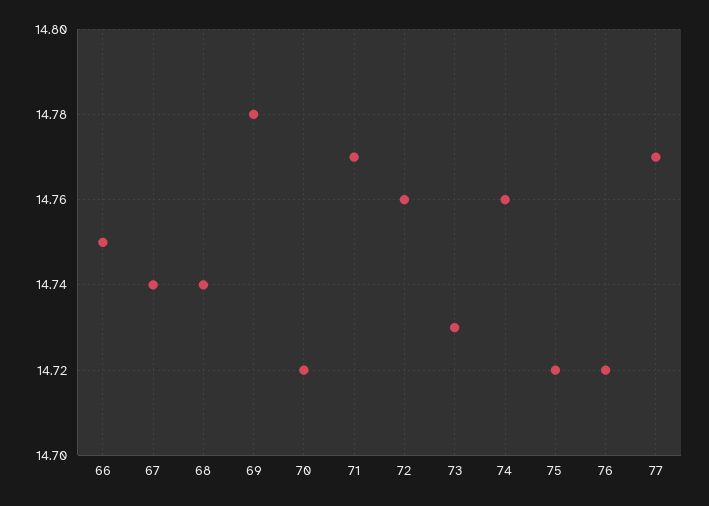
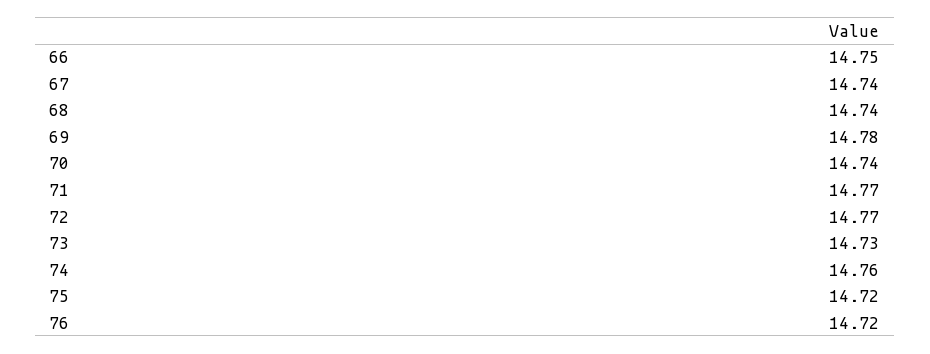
70: 14.72 -> 14.74
72: 14.76 -> 14.77
77: 14.77 -> none

